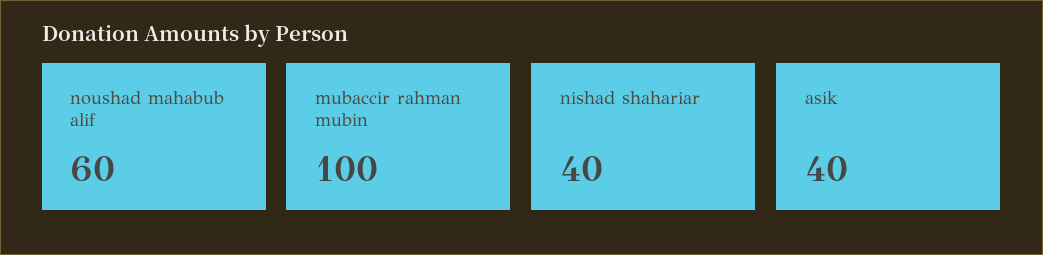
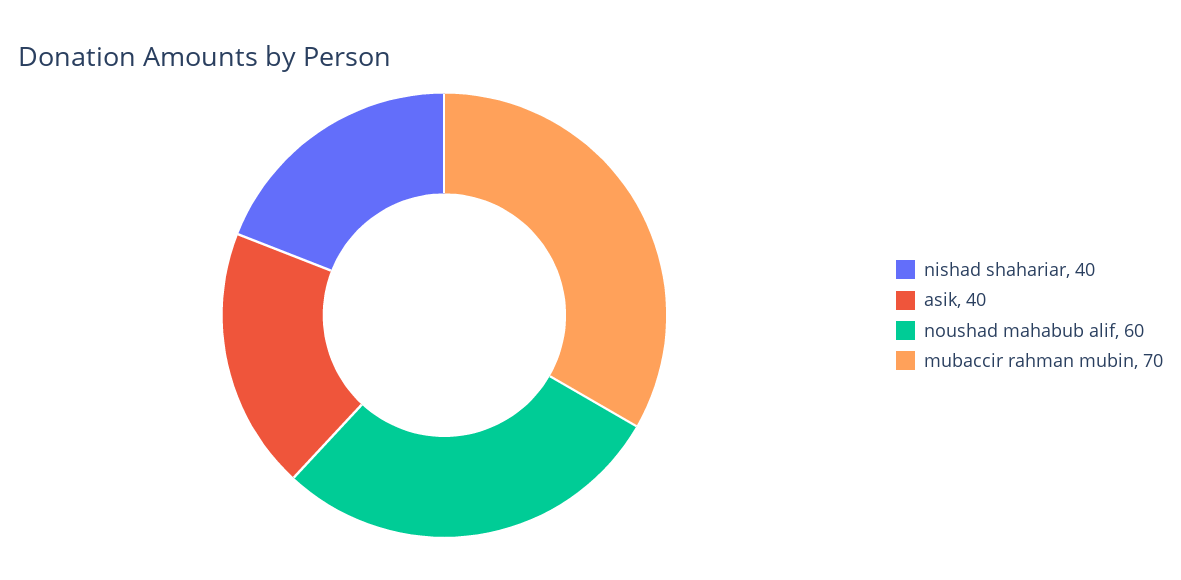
mubaccir rahman mubin: 100 -> 70

